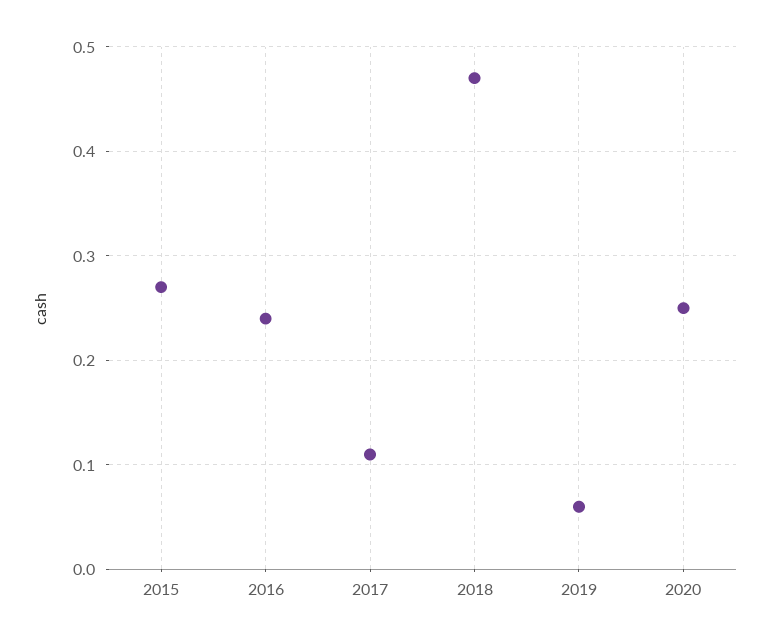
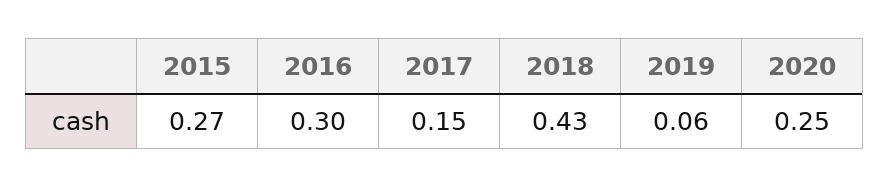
2016: 0.24 -> 0.3
2017: 0.11 -> 0.15
2018: 0.47 -> 0.43

